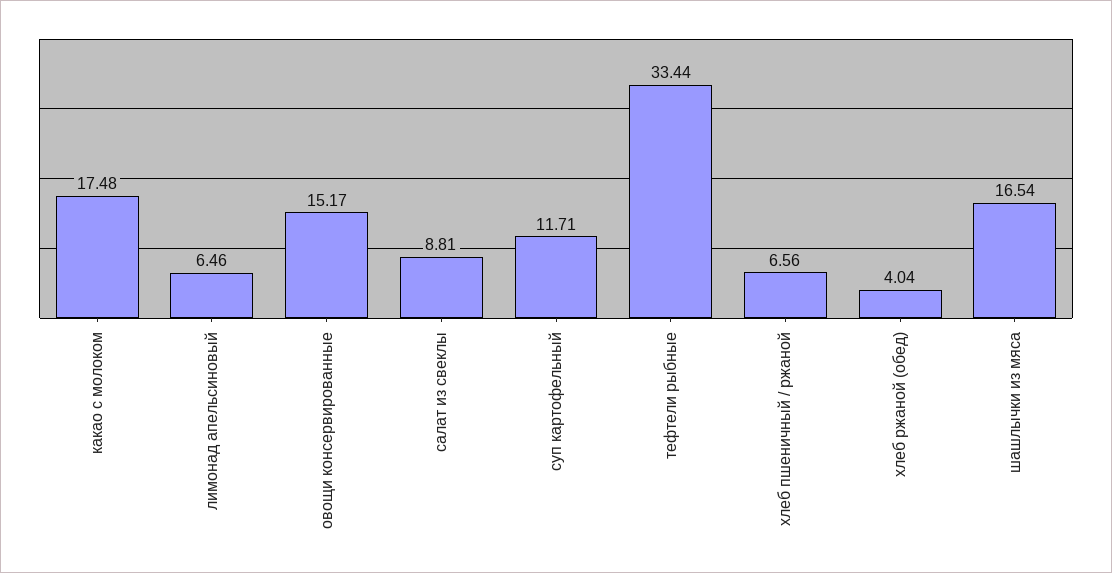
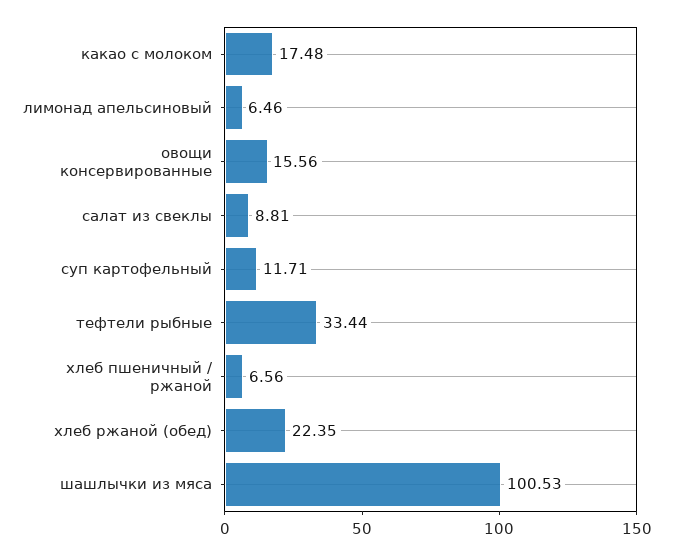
овощи консервированные: 15.17 -> 15.56
хлеб ржаной (обед): 4.04 -> 22.35
шашлычки из мяса: 16.54 -> 100.53

